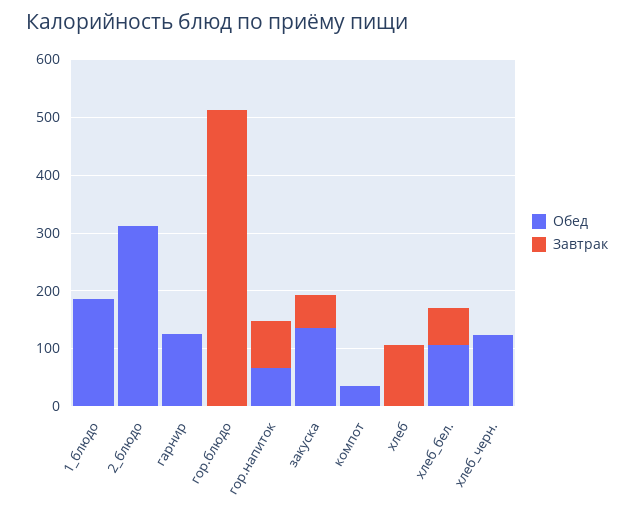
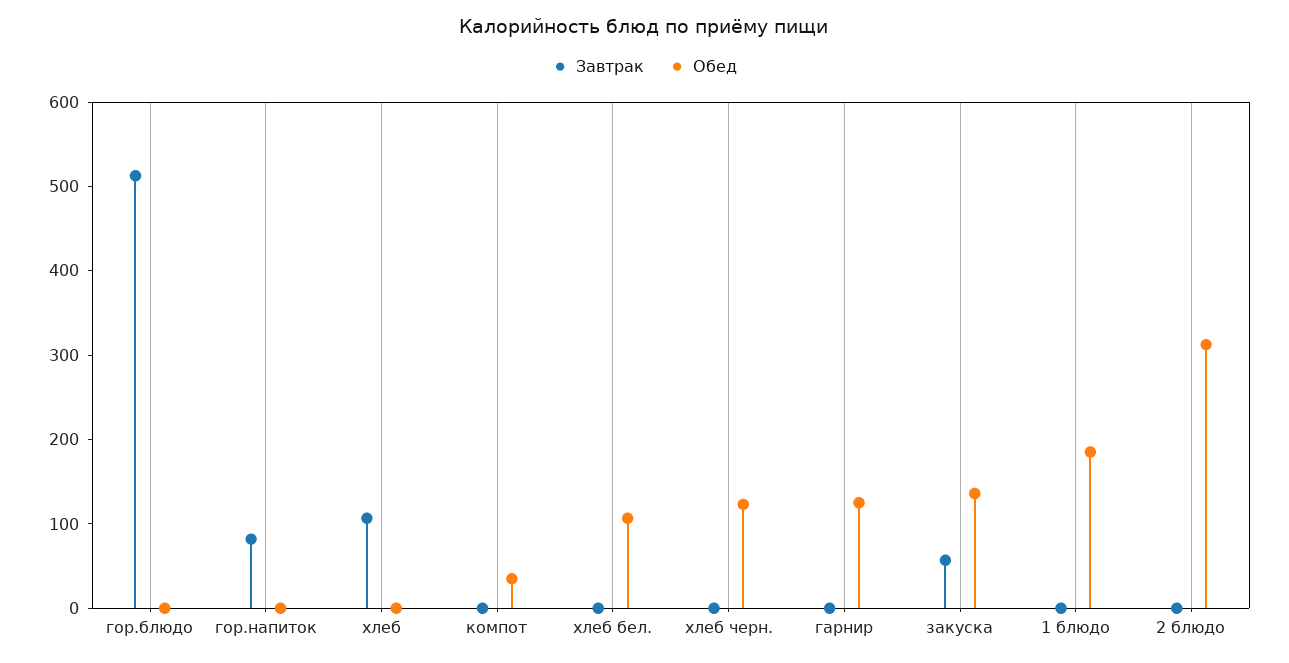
Обед, гор.напиток: 60 -> 0
Завтрак, хлеб_бел.: 60 -> 0

